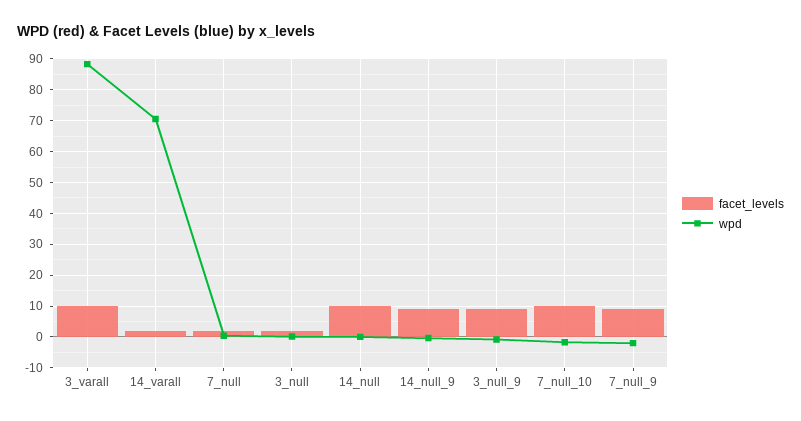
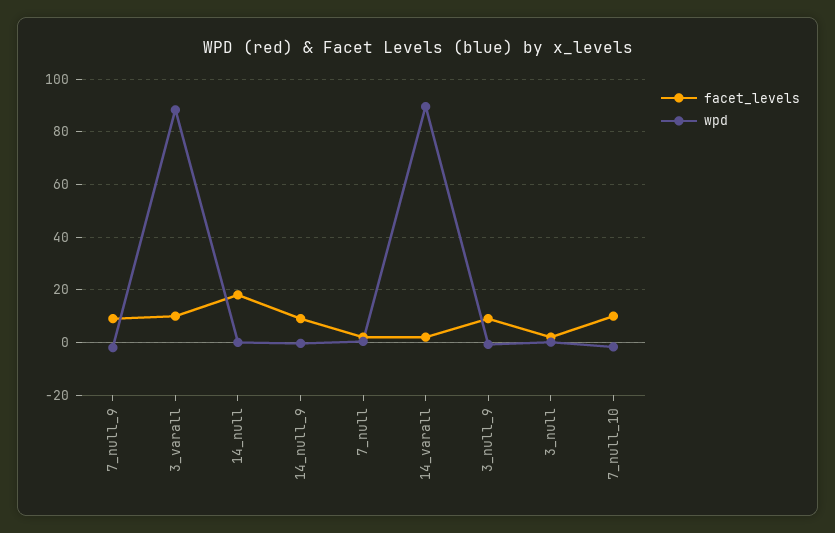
wpd, 14_varall: 70 -> 90
facet_levels, 14_null: 10 -> 17.5

